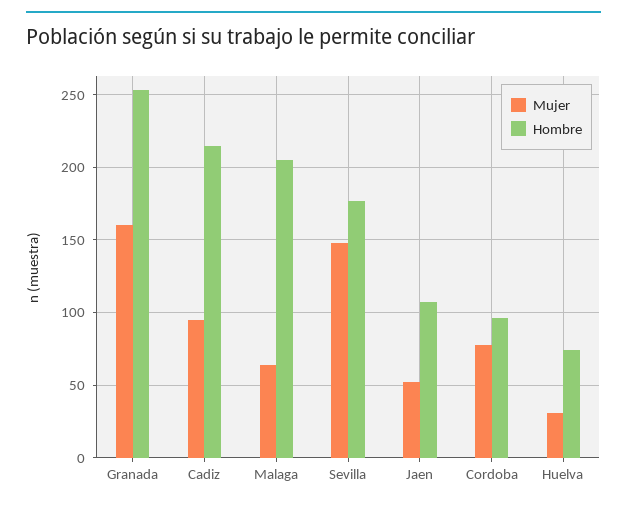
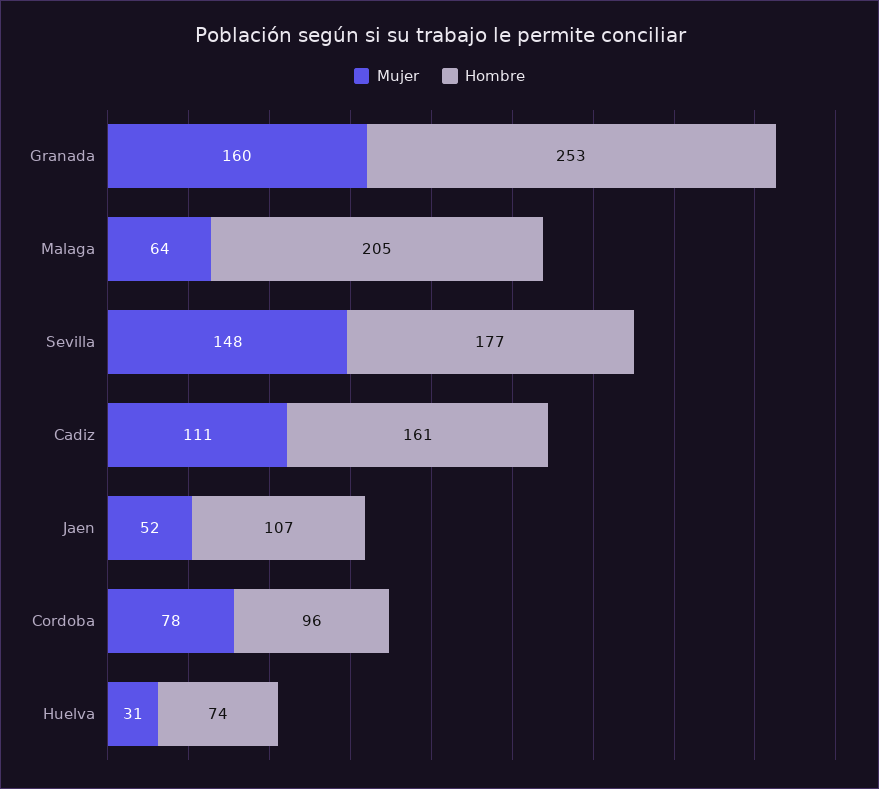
Mujer, Cadiz: 95 -> 111
Hombre, Cadiz: 215 -> 161

